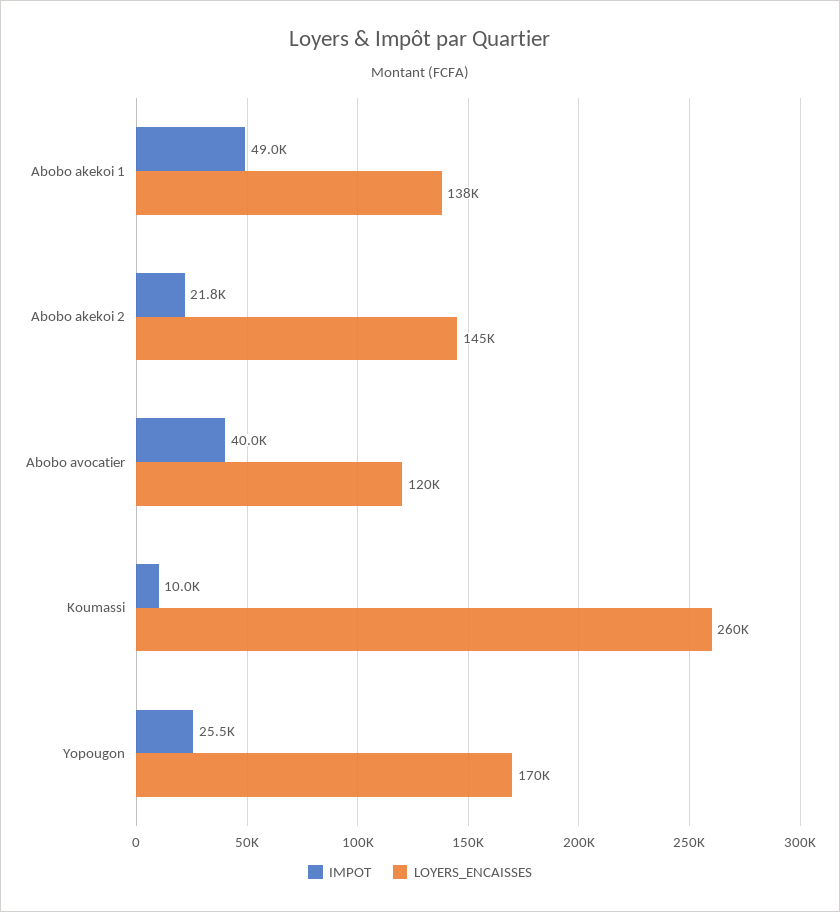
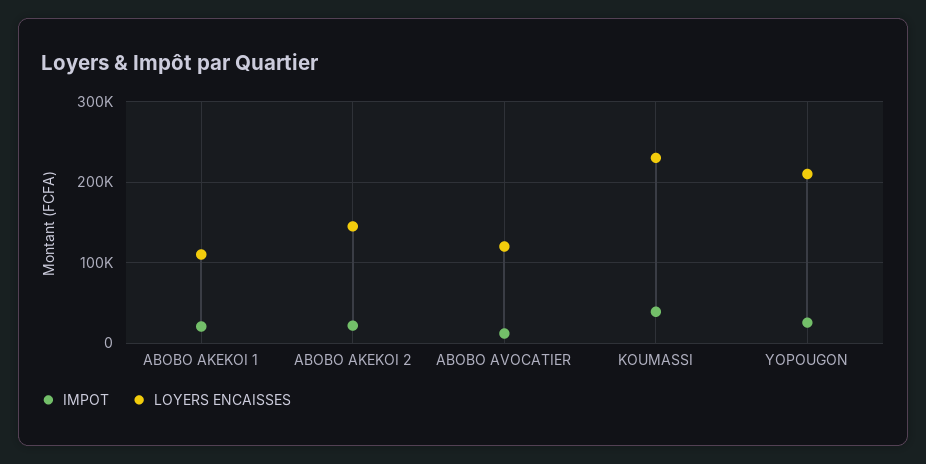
IMPOT, Abobo akekoi 1: 49000 -> 20000
LOYERS_ENCAISSES, Abobo akekoi 1: 138000 -> 110000
IMPOT, Abobo avocatier: 40000 -> 10000
IMPOT, Koumassi: 10000 -> 40000
LOYERS_ENCAISSES, Koumassi: 260000 -> 230000
LOYERS_ENCAISSES, Yopougon: 170000 -> 210000

